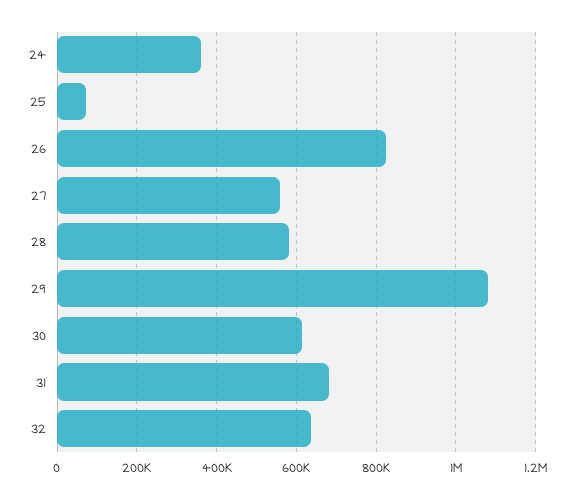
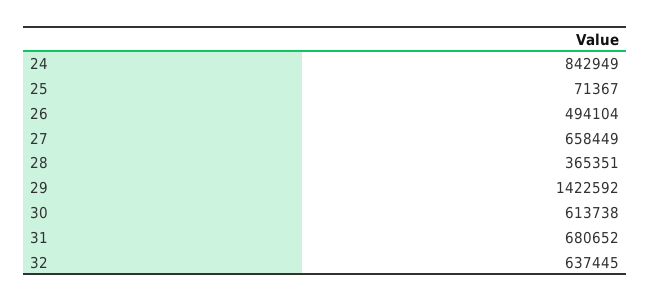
24: 360000 -> 842949
26: 820000 -> 494104
27: 560000 -> 658449
28: 580000 -> 365351
29: 1080000 -> 1422592

